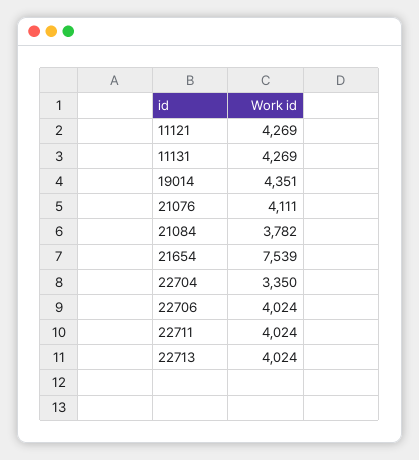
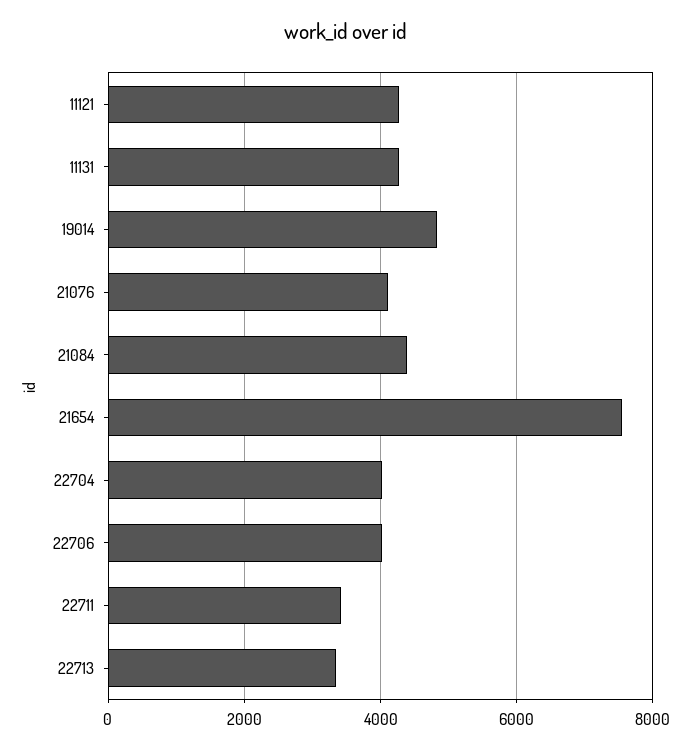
19014: 4351 -> 4800
21084: 3782 -> 4400
22704: 3350 -> 4000
22711: 4024 -> 3400
22713: 4024 -> 3400

